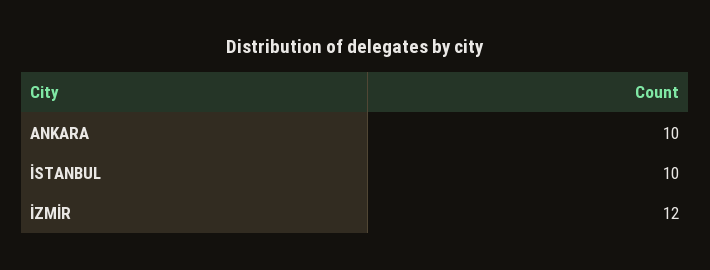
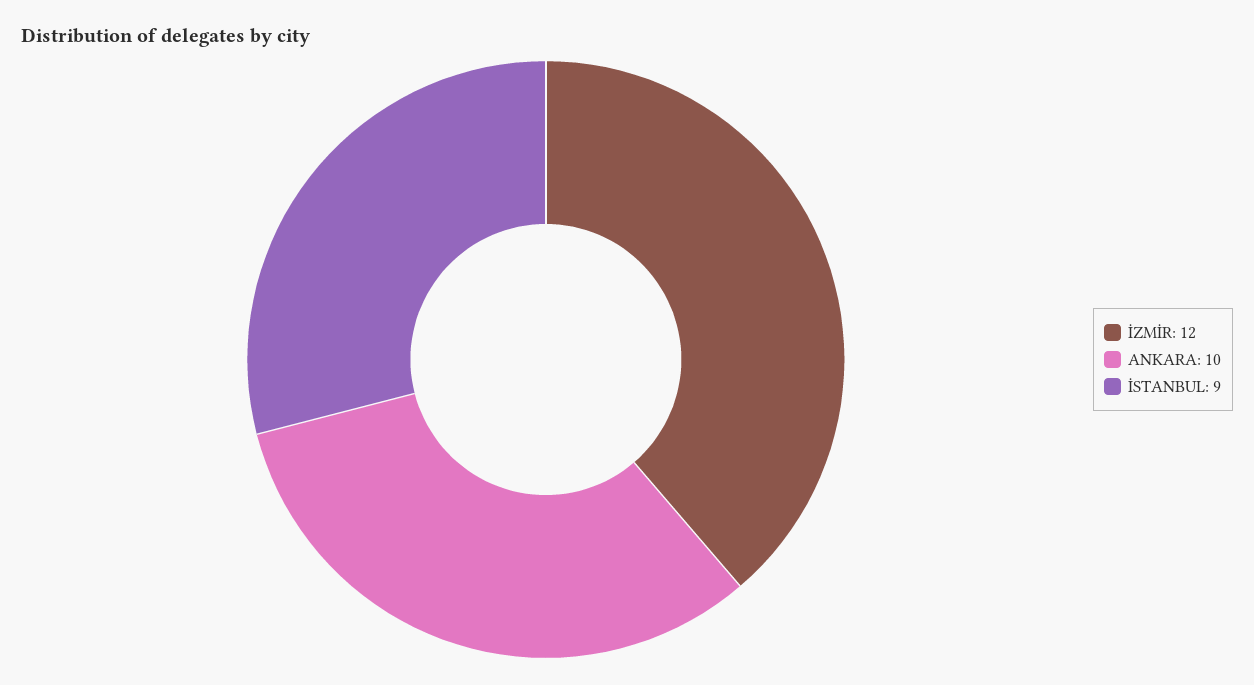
İSTANBUL: 10 -> 9

